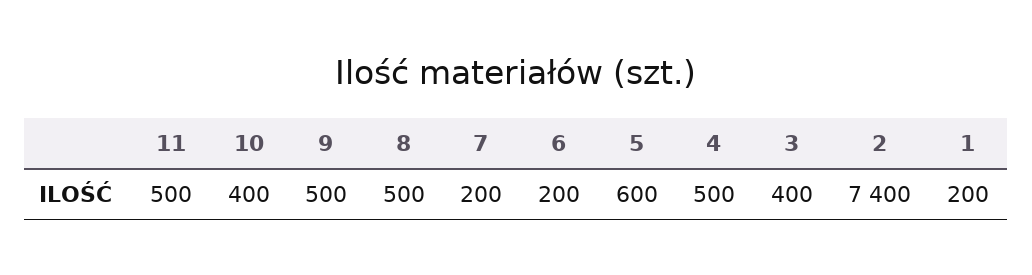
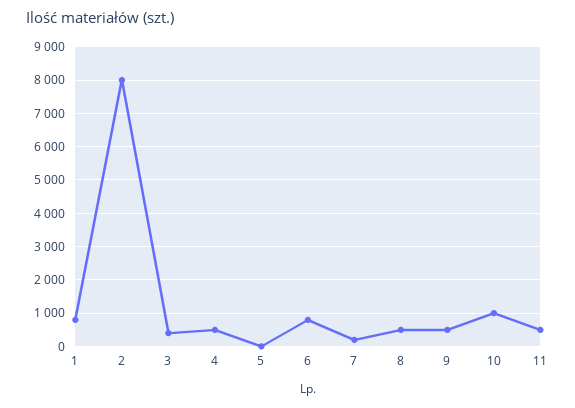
10: 400 -> 1000
6: 200 -> 800
5: 600 -> 0
2: 7400 -> 8000
1: 200 -> 800

